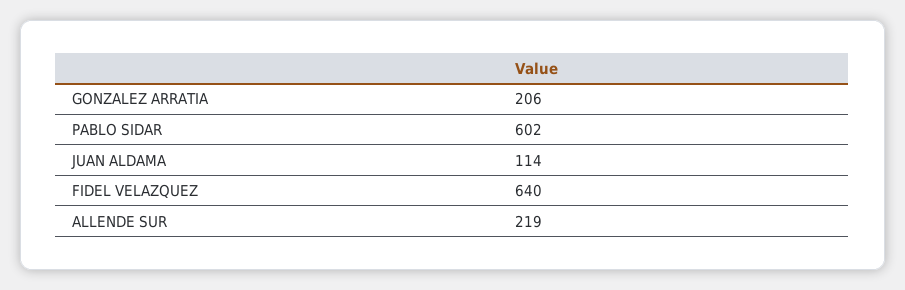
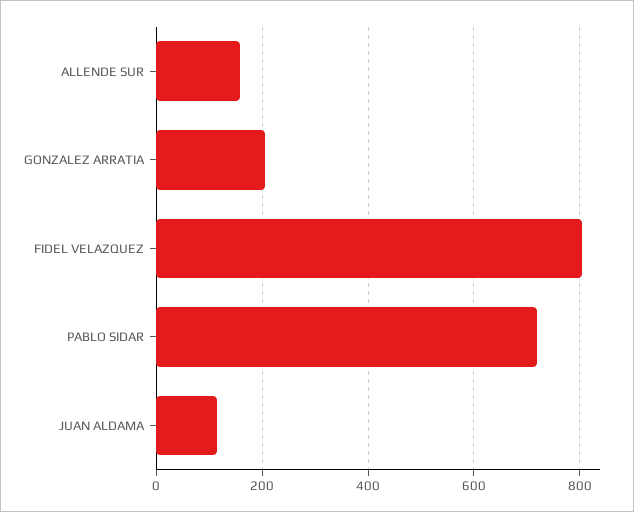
PABLO SIDAR: 602 -> 720
FIDEL VELAZQUEZ: 640 -> 800
ALLENDE SUR: 219 -> 160

